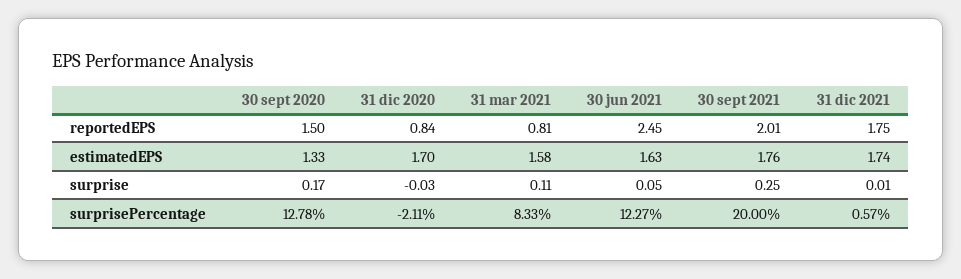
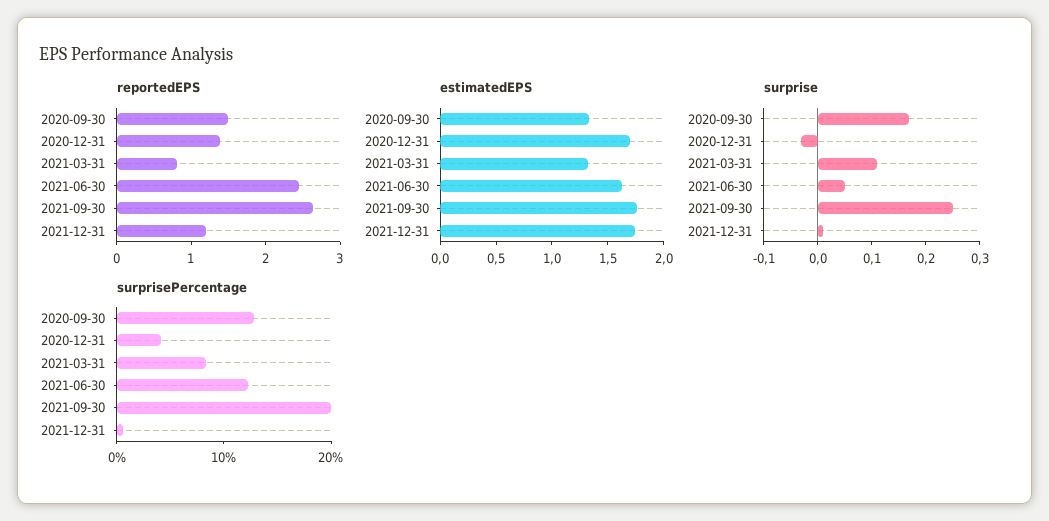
reportedEPS, 31 dic 2020: 0.84 -> 1.4
reportedEPS, 30 sept 2021: 2.01 -> 2.6
reportedEPS, 31 dic 2021: 1.75 -> 1.2
estimatedEPS, 31 mar 2021: 1.58 -> 1.3
surprisePercentage, 31 dic 2020: -2.11 -> 4

